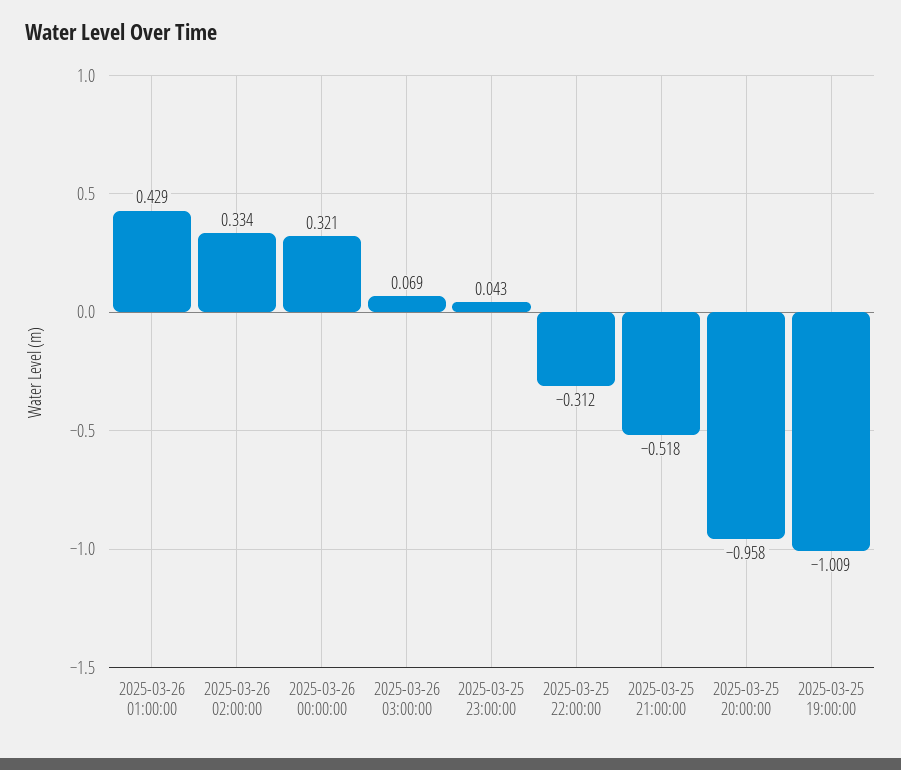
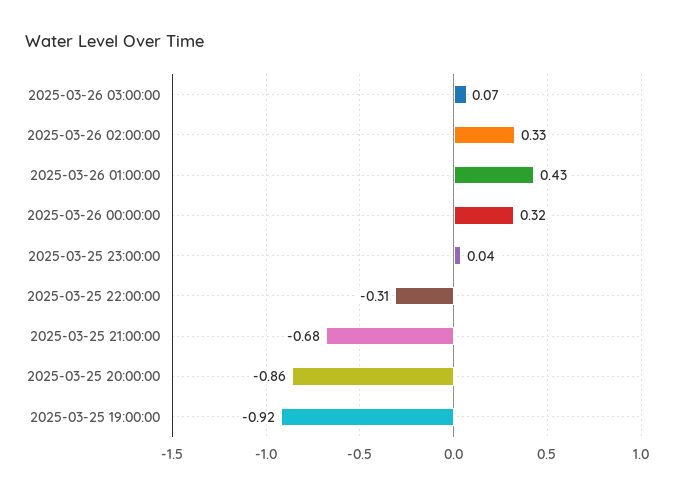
2025-03-25 21:00:00: -0.518 -> -0.68
2025-03-25 20:00:00: -0.958 -> -0.86
2025-03-25 19:00:00: -1.009 -> -0.92

